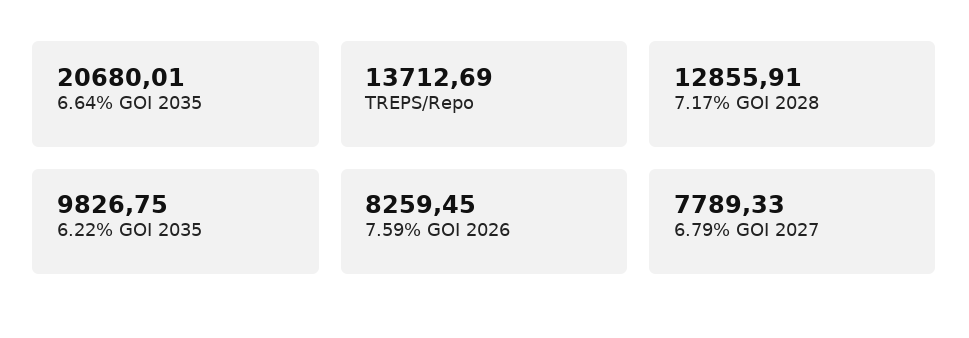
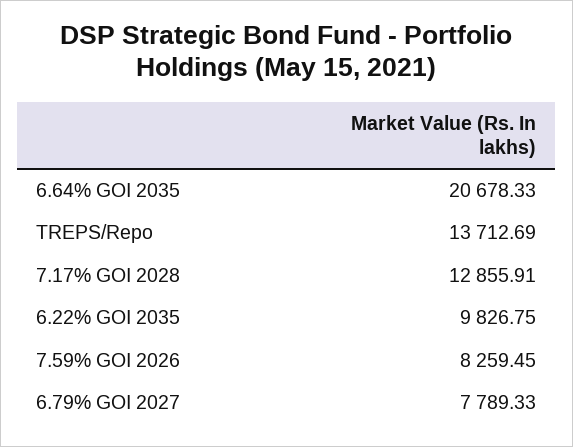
6.64% GOI 2035: 20680.01 -> 20678.33

